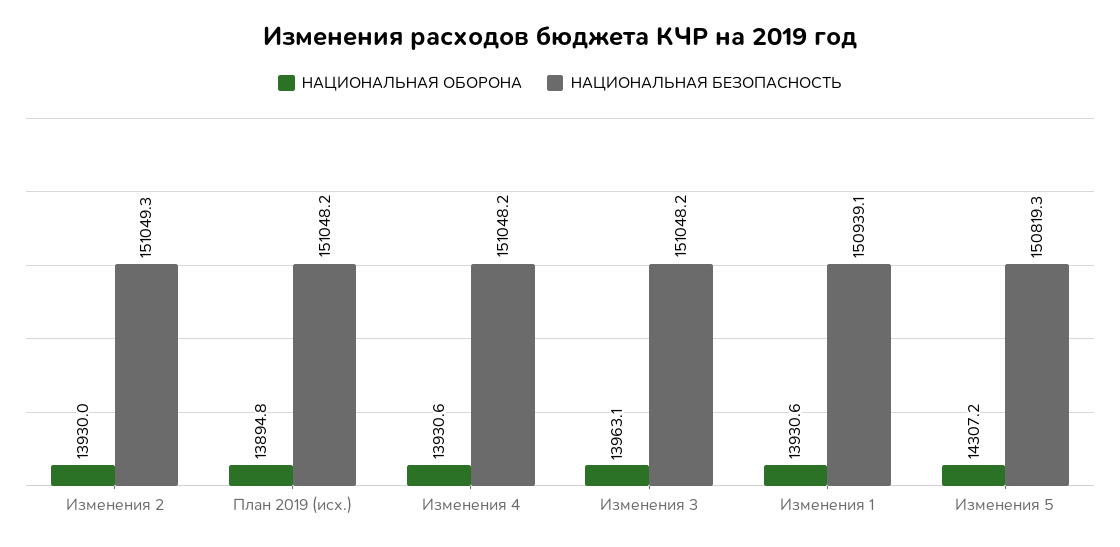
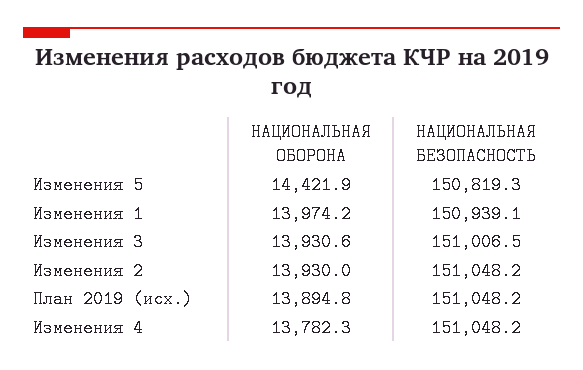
НАЦИОНАЛЬНАЯ БЕЗОПАСНОСТЬ, Изменения 2: 151049.3 -> 151048.2
НАЦИОНАЛЬНАЯ ОБОРОНА, Изменения 4: 13930.6 -> 13782.3
НАЦИОНАЛЬНАЯ ОБОРОНА, Изменения 3: 13963.1 -> 13930.6
НАЦИОНАЛЬНАЯ БЕЗОПАСНОСТЬ, Изменения 3: 151048.2 -> 151006.5
НАЦИОНАЛЬНАЯ ОБОРОНА, Изменения 1: 13930.6 -> 13974.2
НАЦИОНАЛЬНАЯ ОБОРОНА, Изменения 5: 14307.2 -> 14421.9

